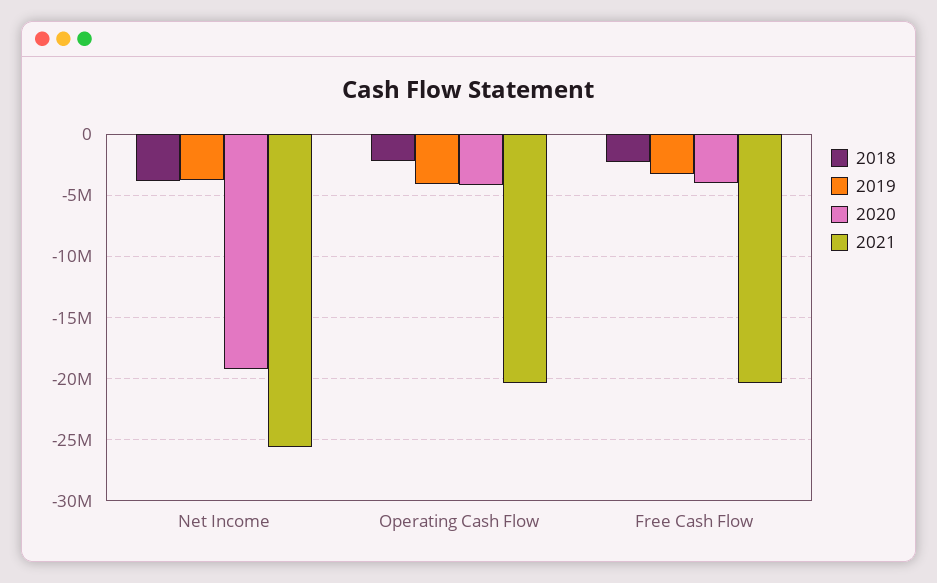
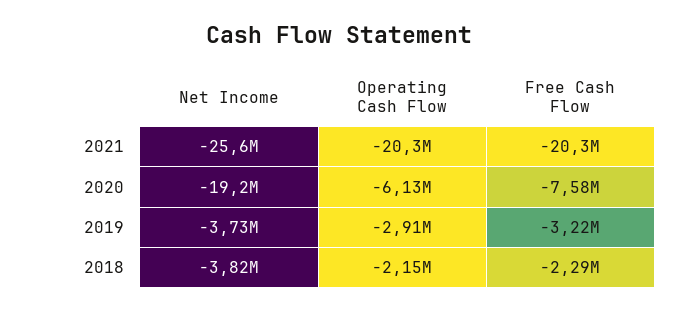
2019, Operating Cash Flow: -4000000 -> -2910000
2020, Operating Cash Flow: -4000000 -> -6130000
2020, Free Cash Flow: -4000000 -> -7580000

